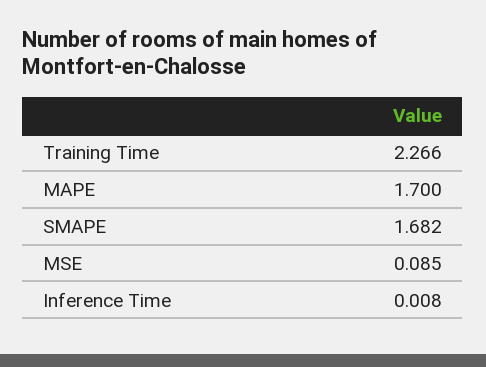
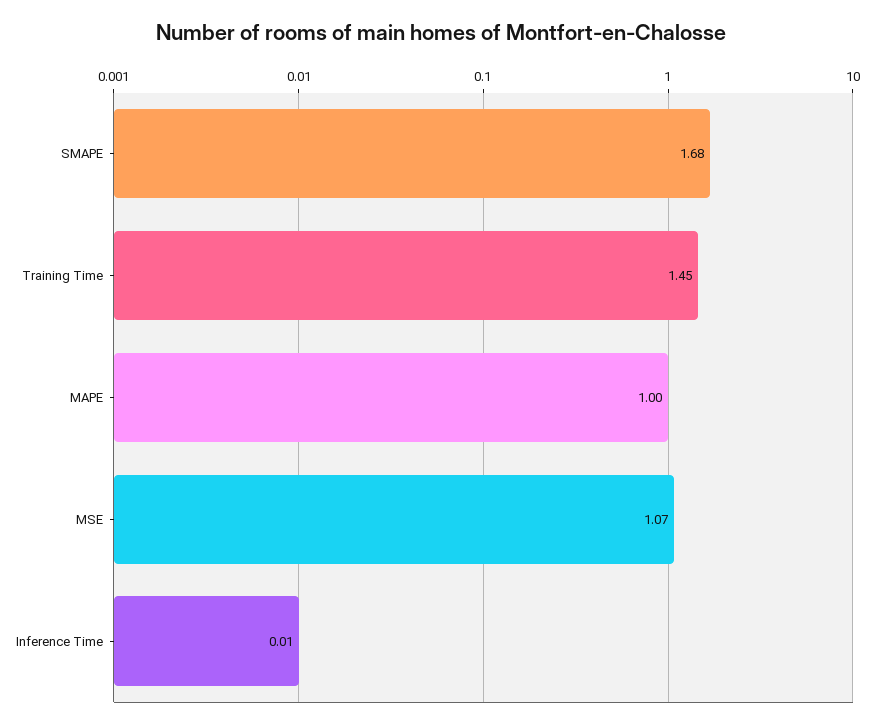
Training Time: 2.266 -> 1.45
MAPE: 1.7 -> 1
MSE: 0.085 -> 1.07

